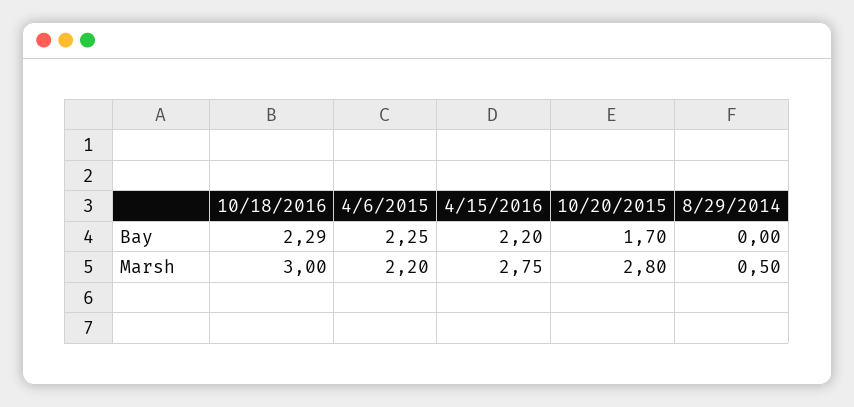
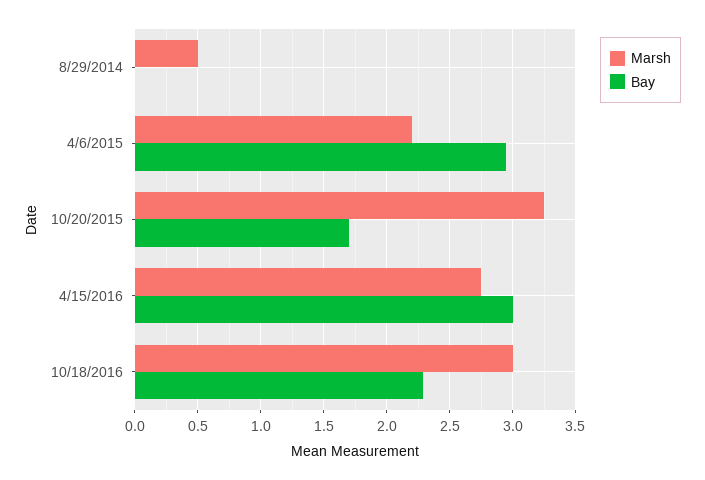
Bay, 4/6/2015: 2.25 -> 2.95
Bay, 4/15/2016: 2.2 -> 3
Marsh, 10/20/2015: 2.8 -> 3.25

